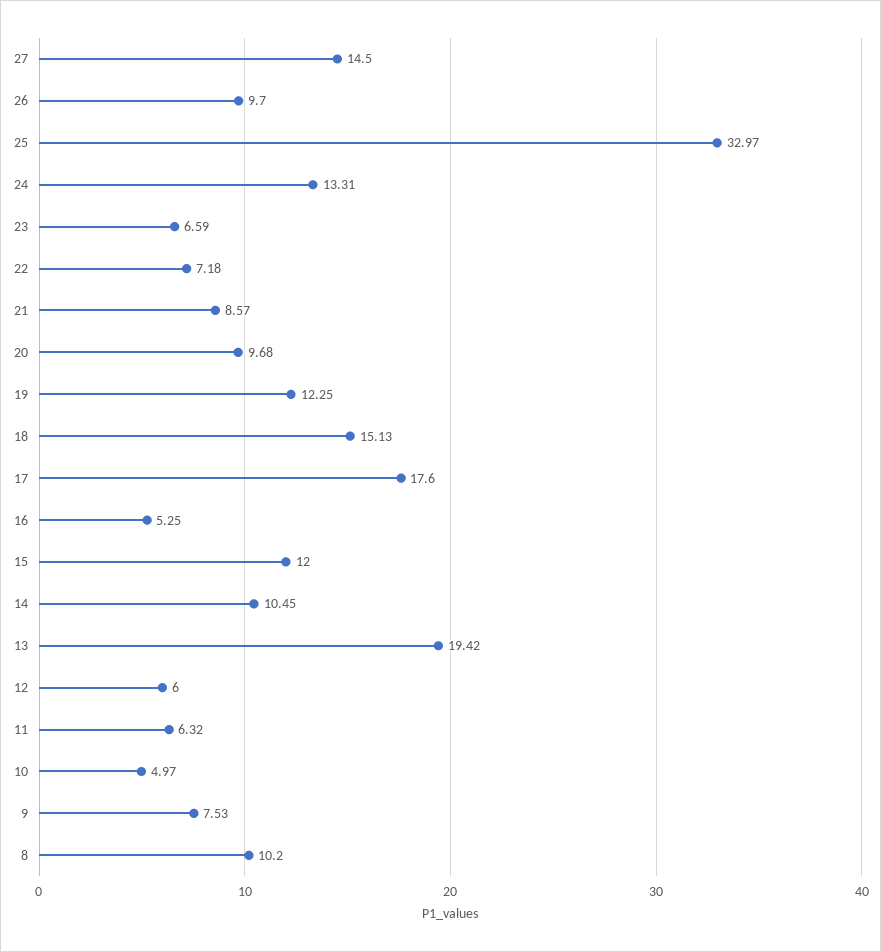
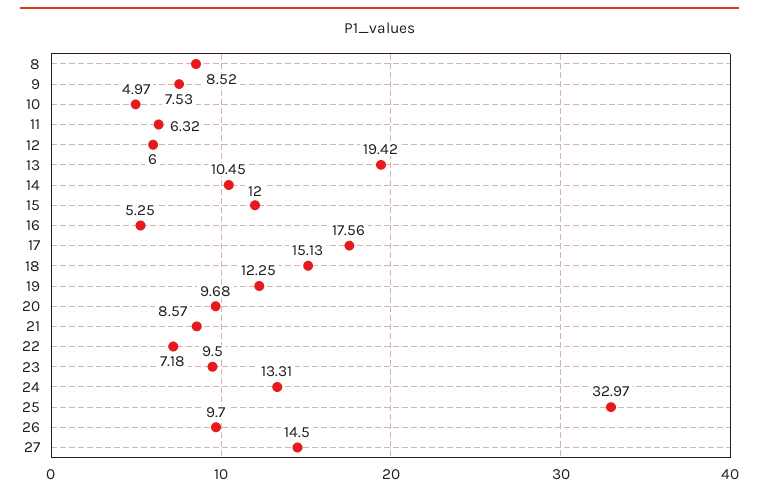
23: 6.59 -> 9.5
17: 17.6 -> 17.56
8: 10.2 -> 8.52

